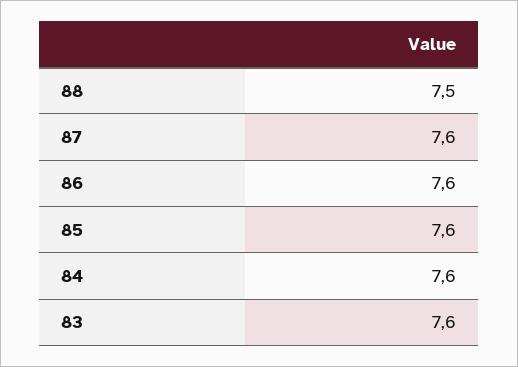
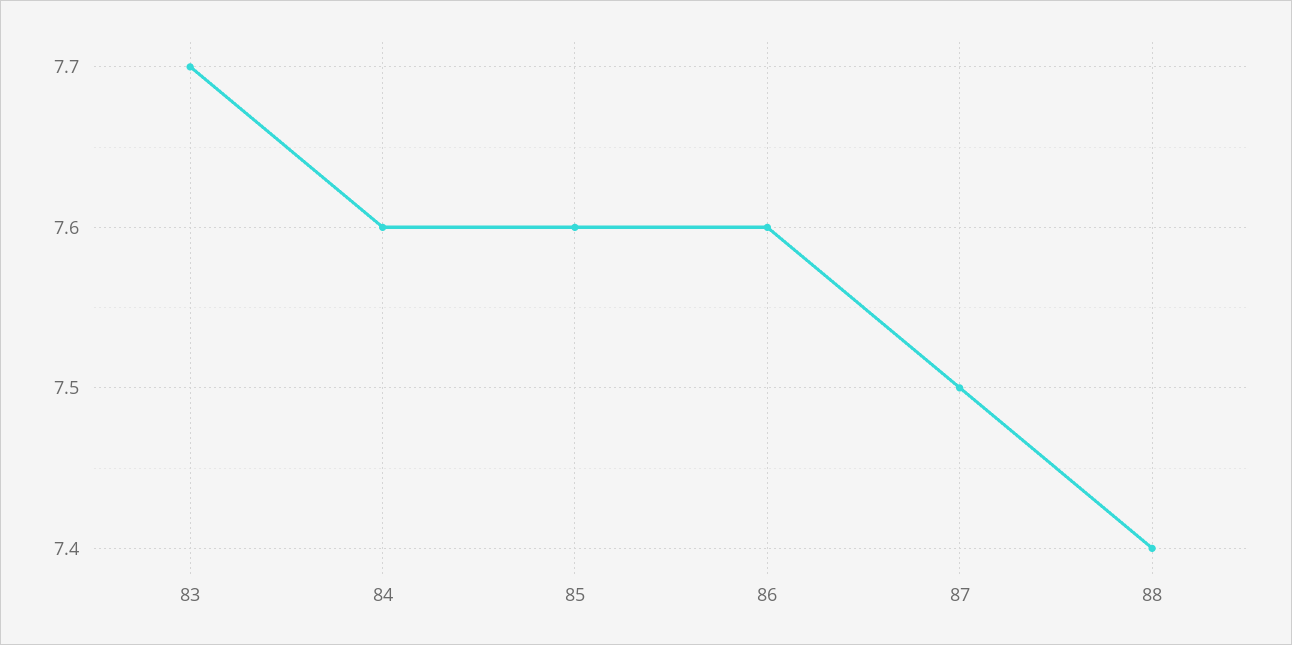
88: 7.5 -> 7.4
87: 7.6 -> 7.5
83: 7.6 -> 7.7

